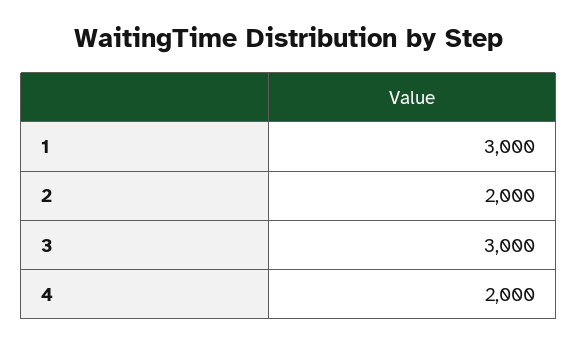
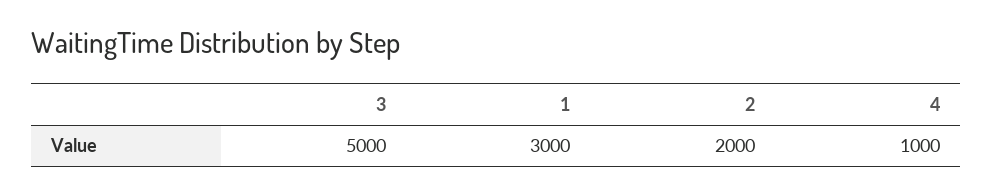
3: 3000 -> 5000
4: 2000 -> 1000

